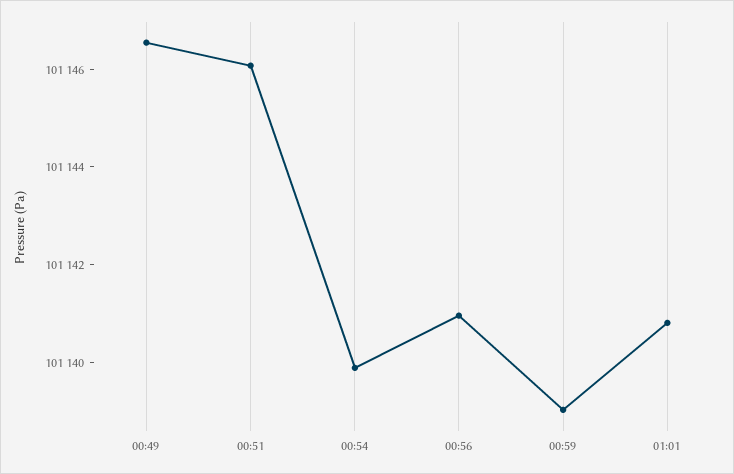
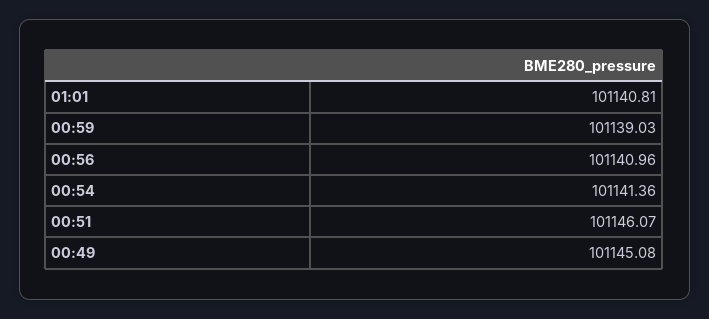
00:49: 101146.5 -> 101145.08
00:54: 101140 -> 101141.36

